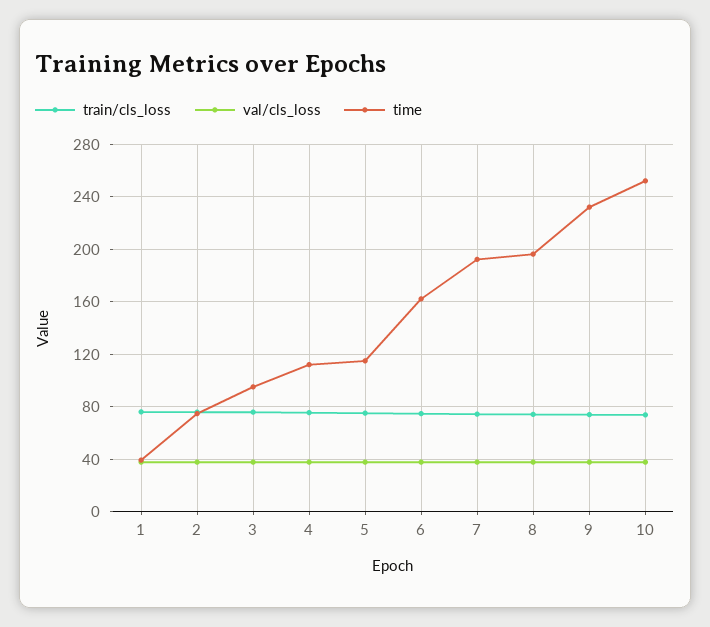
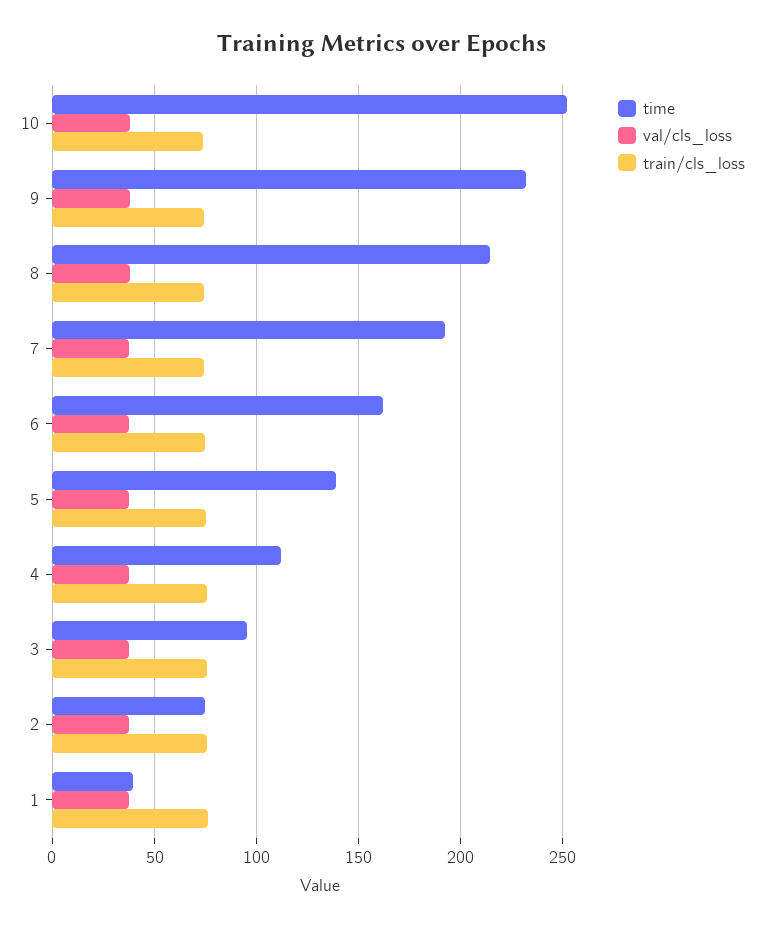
time, 5: 115 -> 140
time, 8: 195 -> 215

